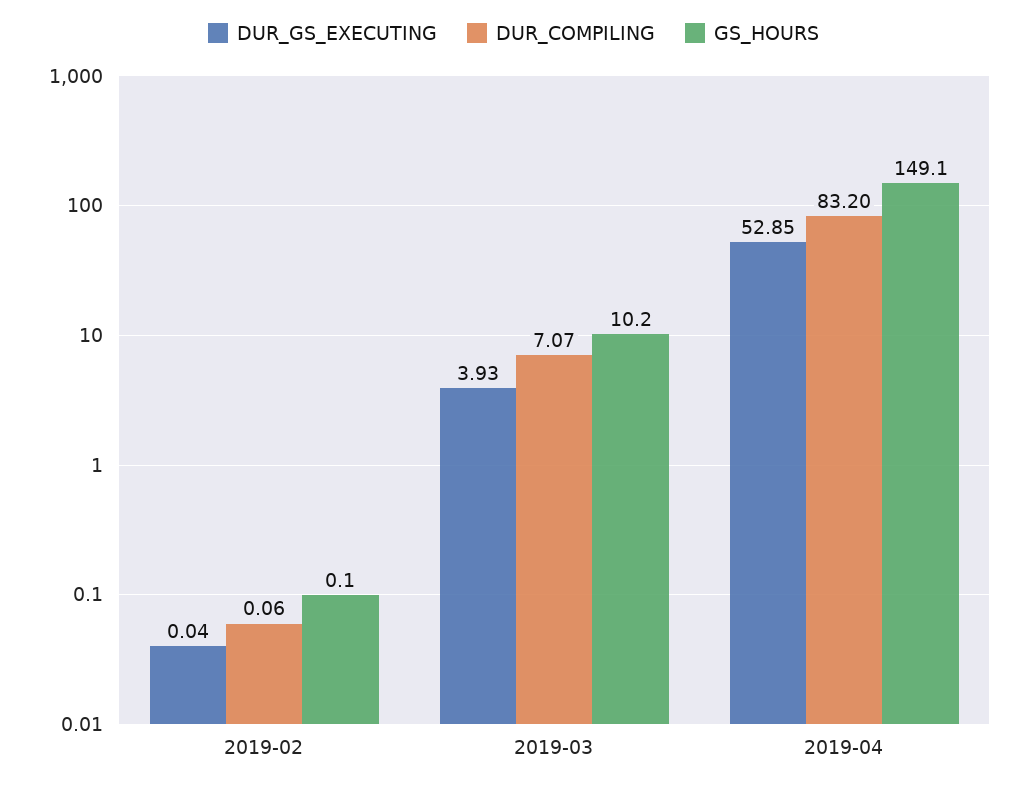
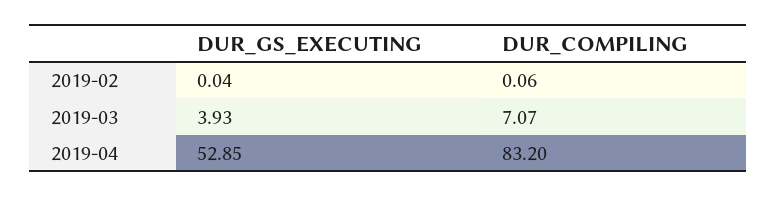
GS_HOURS, 2019-02: 0.1 -> none
GS_HOURS, 2019-03: 10.2 -> none
GS_HOURS, 2019-04: 149.1 -> none

